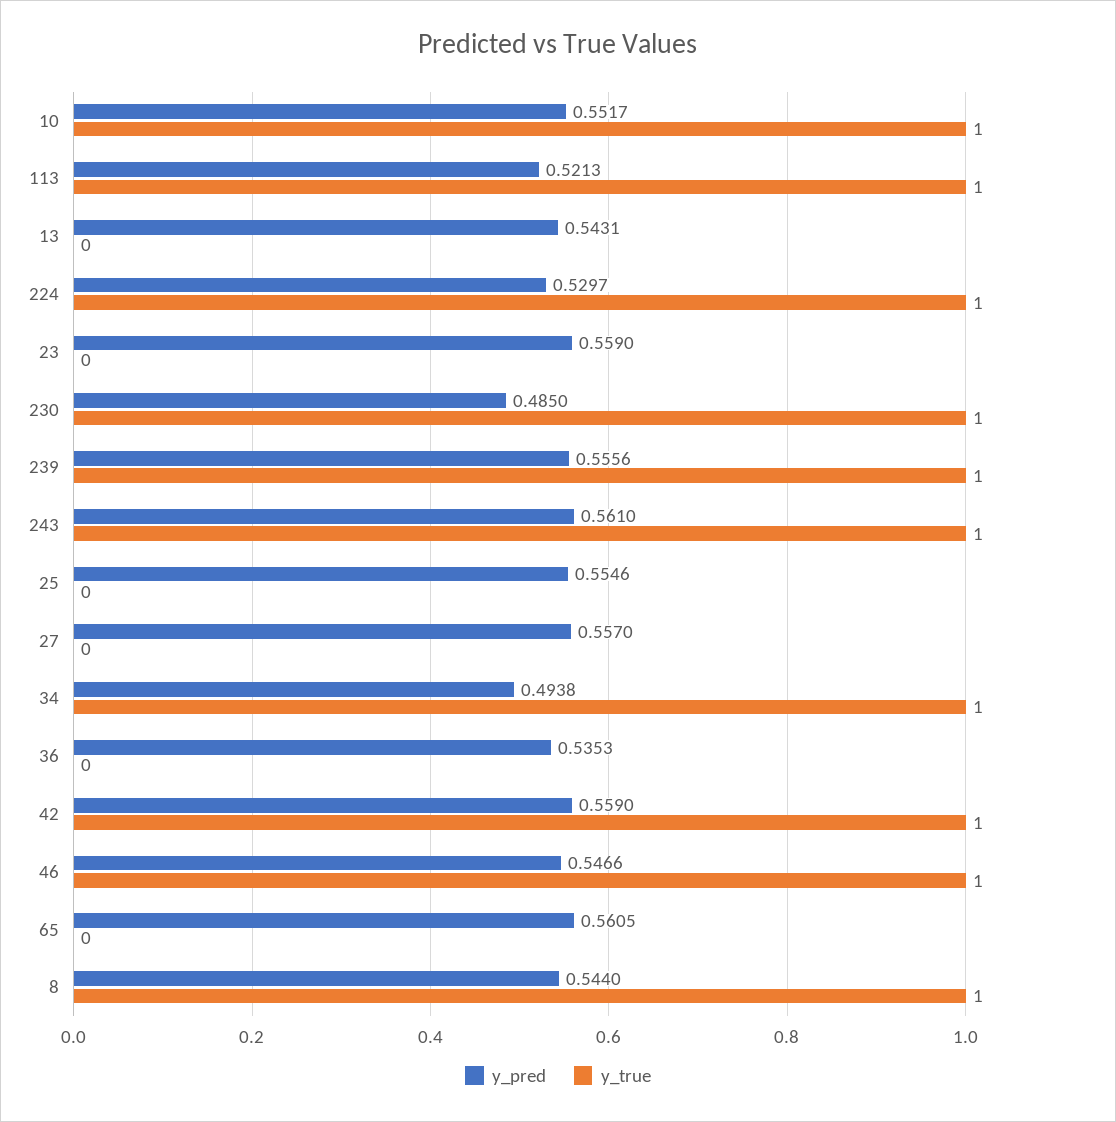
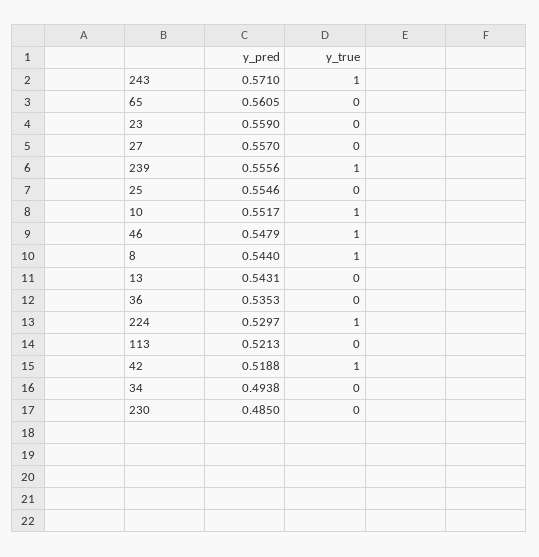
y_true, 113: 1 -> 0
y_true, 230: 1 -> 0
y_pred, 243: 0.561 -> 0.571
y_true, 34: 1 -> 0
y_pred, 42: 0.559 -> 0.5188
y_pred, 46: 0.5466 -> 0.5479

